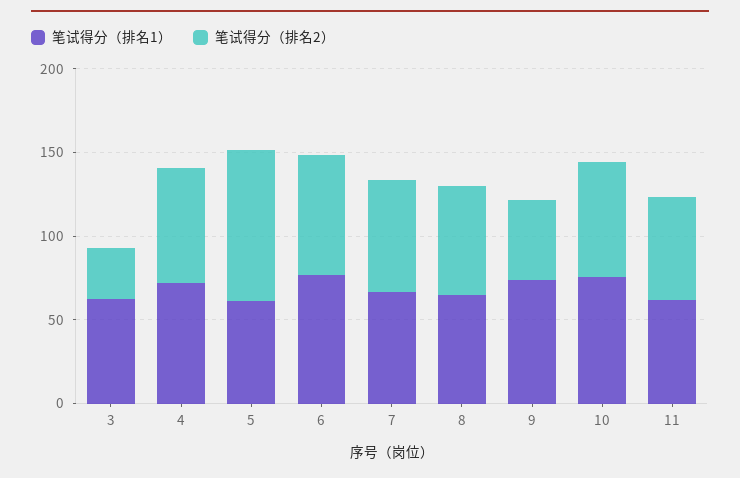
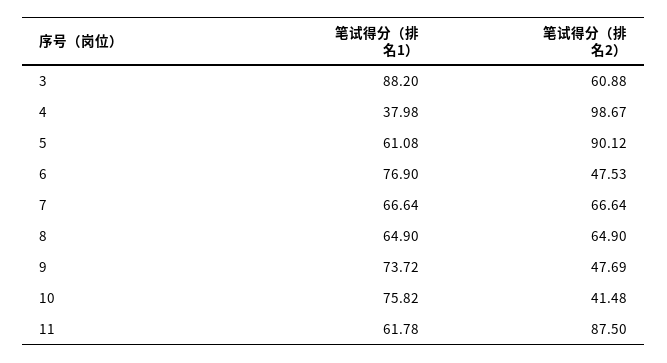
笔试得分（排名1）, 3: 60 -> 88.2
笔试得分（排名2）, 3: 30 -> 60.88
笔试得分（排名1）, 4: 70 -> 37.98
笔试得分（排名2）, 4: 70 -> 98.67
笔试得分（排名2）, 6: 70 -> 47.53
笔试得分（排名2）, 10: 70 -> 41.48
笔试得分（排名2）, 11: 60 -> 87.5

